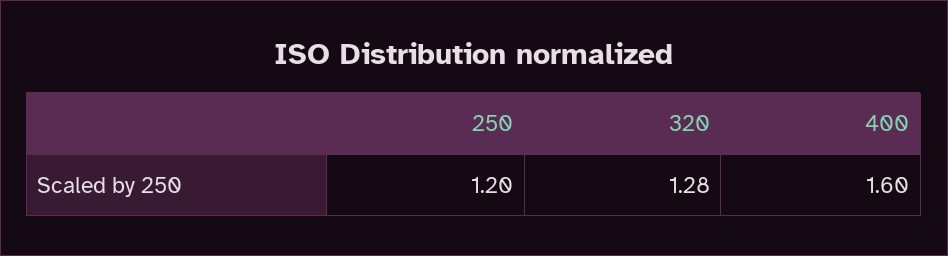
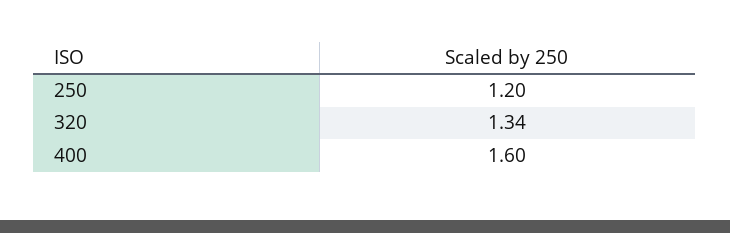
320: 1.28 -> 1.34

